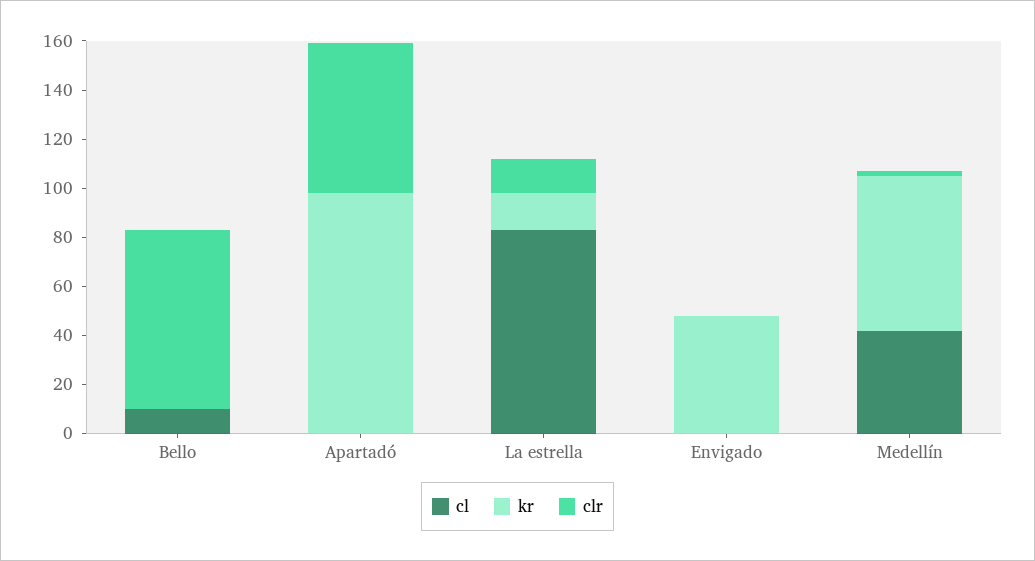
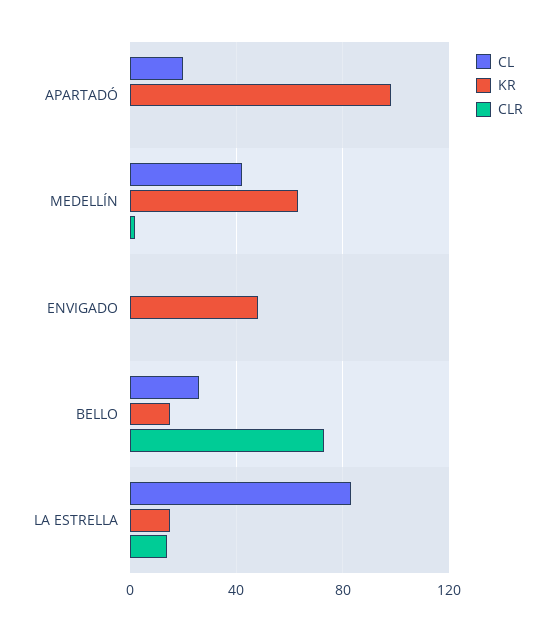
cl, Bello: 10 -> 25
kr, Bello: 0 -> 15
cl, Apartadó: 0 -> 20
clr, Apartadó: 60 -> 0

